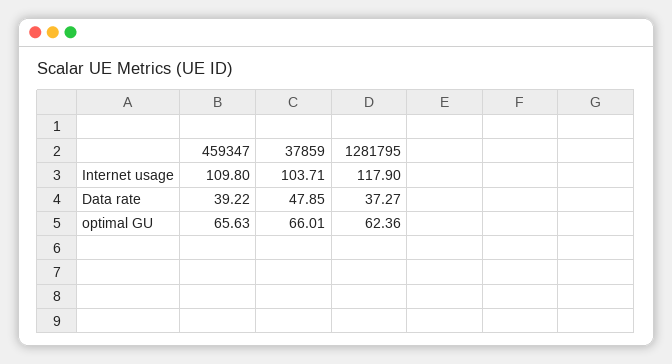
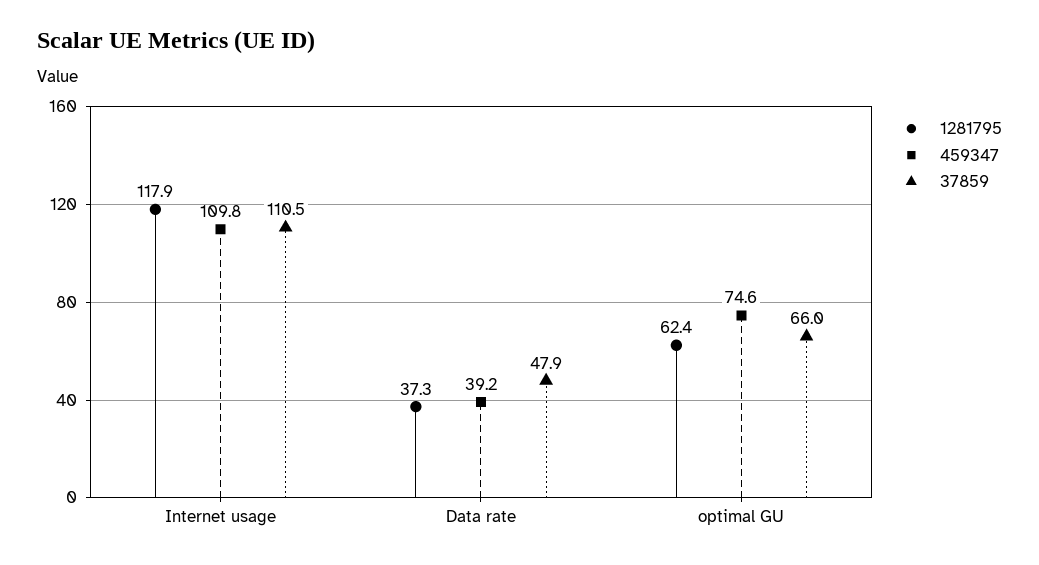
37859, Internet usage: 103.71 -> 110.5
459347, optimal GU: 65.63 -> 74.6

